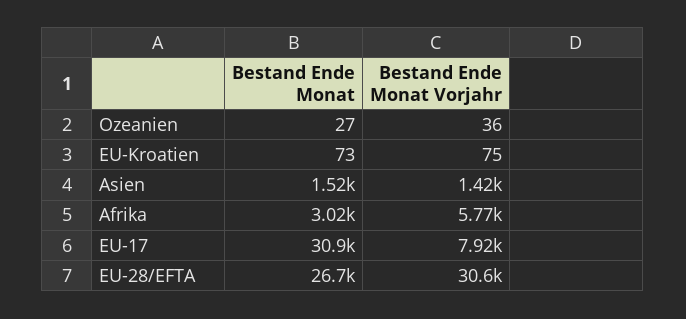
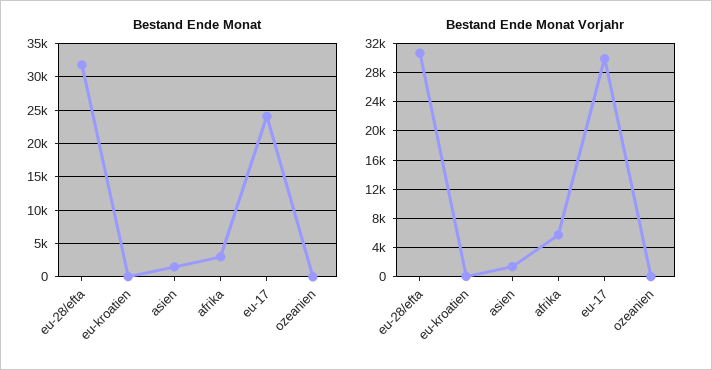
Bestand Ende Monat, EU-17: 30900 -> 24000
Bestand Ende Monat Vorjahr, EU-17: 7920 -> 30000
Bestand Ende Monat, EU-28/EFTA: 26700 -> 32000

